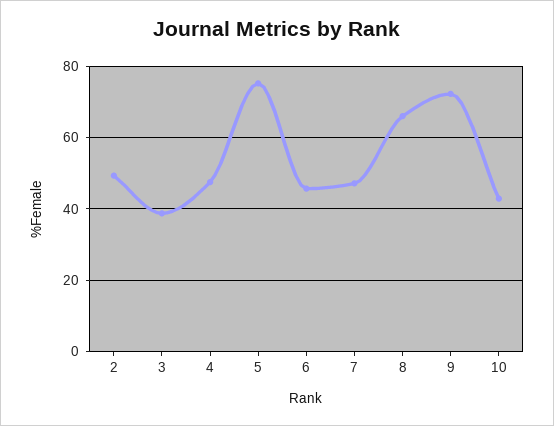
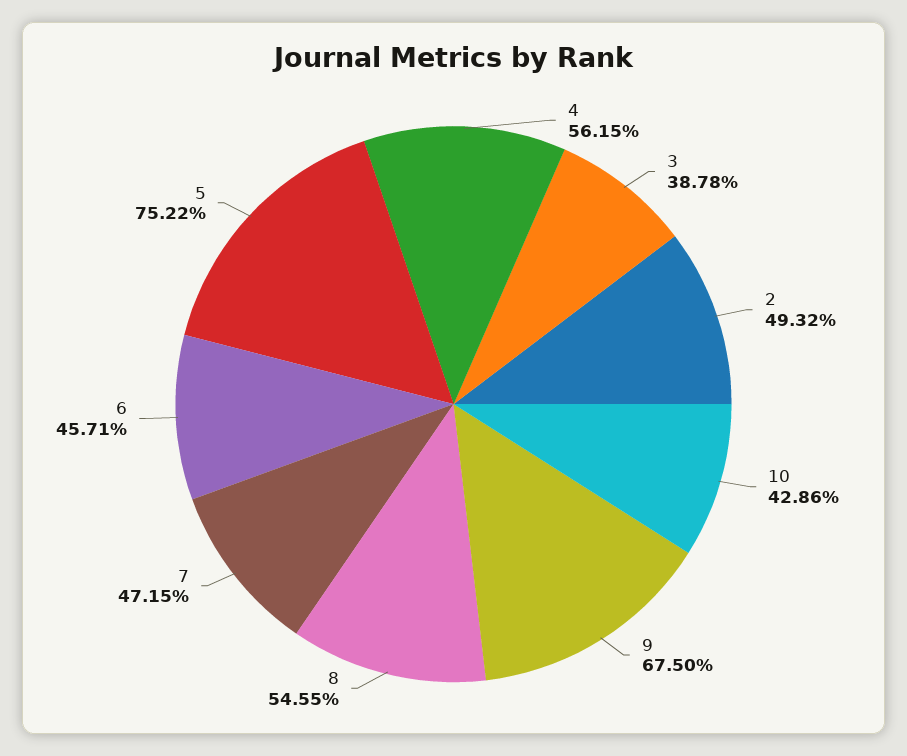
4: 48 -> 56.15
8: 66 -> 54.55
9: 72 -> 67.5

